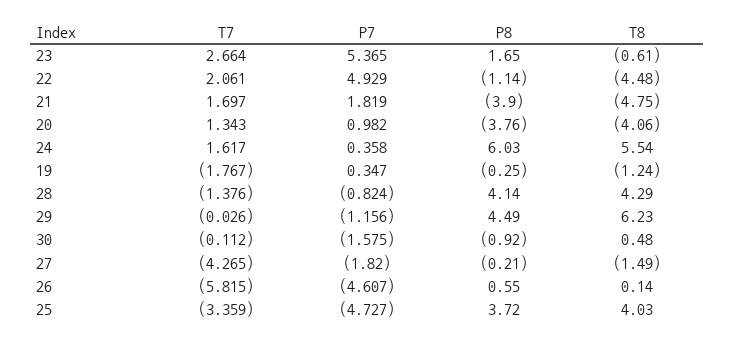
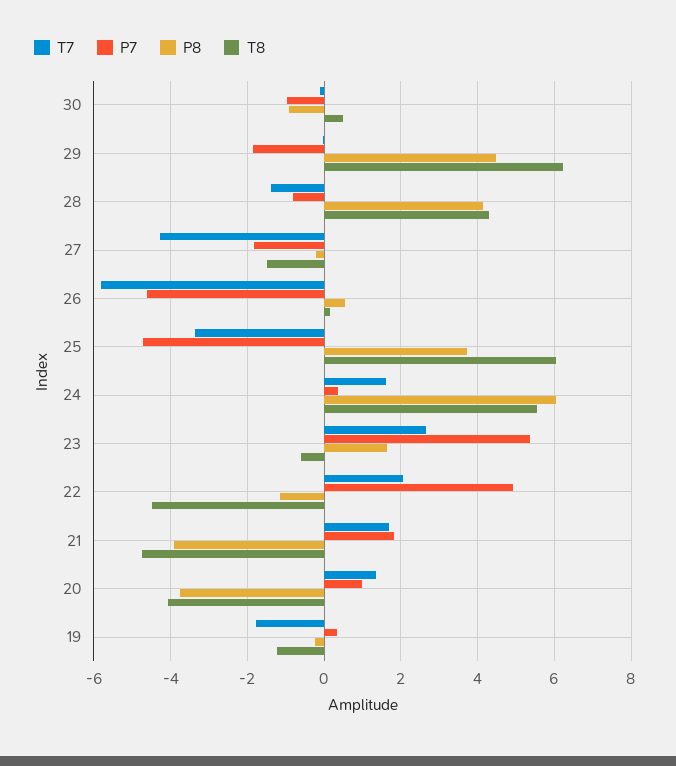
P7, 29: -1.156 -> -1.8
P7, 30: -1.575 -> -1
T8, 25: 4.03 -> 6

